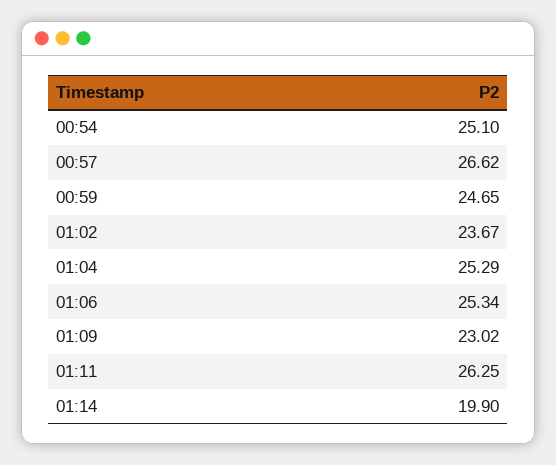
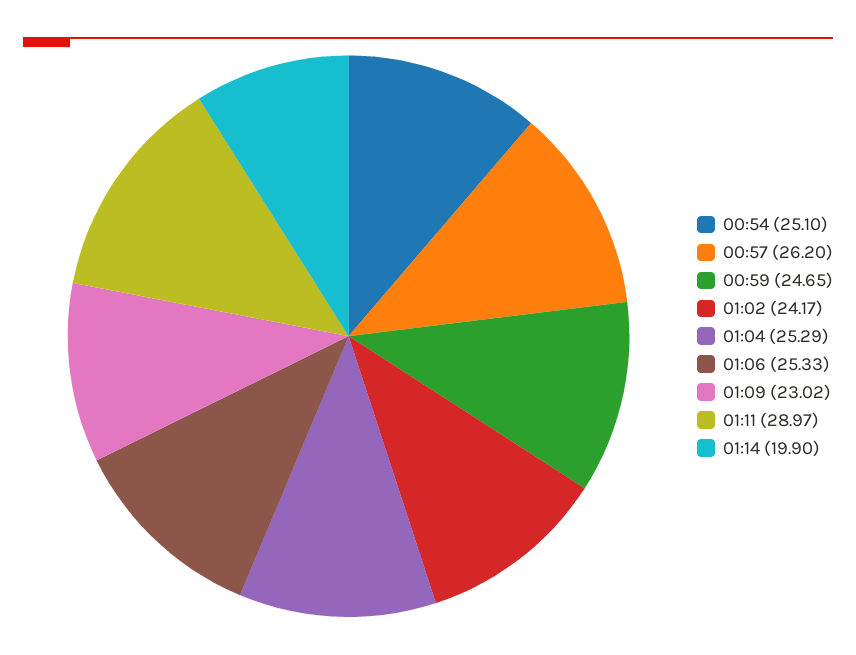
00:57: 26.62 -> 26.2
01:02: 23.67 -> 24.17
01:06: 25.34 -> 25.33
01:11: 26.25 -> 28.97

